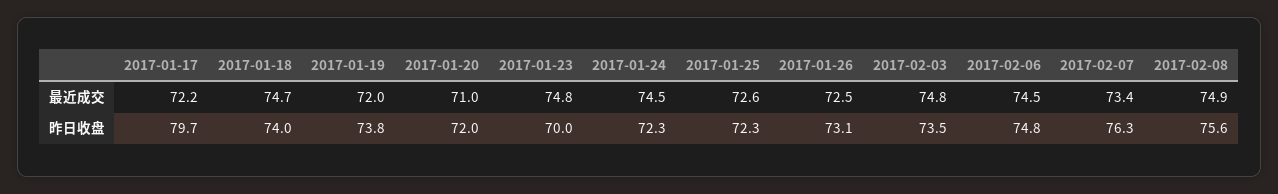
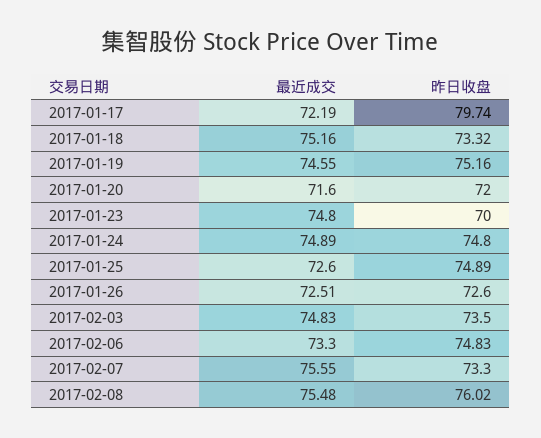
2017-01-18, 最近成交: 74.7 -> 75.16
2017-01-19, 最近成交: 72 -> 74.55
2017-01-20, 最近成交: 71 -> 71.6
2017-01-24, 最近成交: 74.5 -> 74.89
2017-02-06, 最近成交: 74.5 -> 73.3
2017-02-07, 最近成交: 73.4 -> 75.55
2017-02-08, 最近成交: 74.9 -> 75.48
2017-01-18, 昨日收盘: 74 -> 73.32
2017-01-19, 昨日收盘: 73.8 -> 75.16
2017-01-24, 昨日收盘: 72.3 -> 74.8
2017-01-25, 昨日收盘: 72.3 -> 74.89
2017-01-26, 昨日收盘: 73.1 -> 72.6
2017-02-07, 昨日收盘: 76.3 -> 73.3
2017-02-08, 昨日收盘: 75.6 -> 76.02

